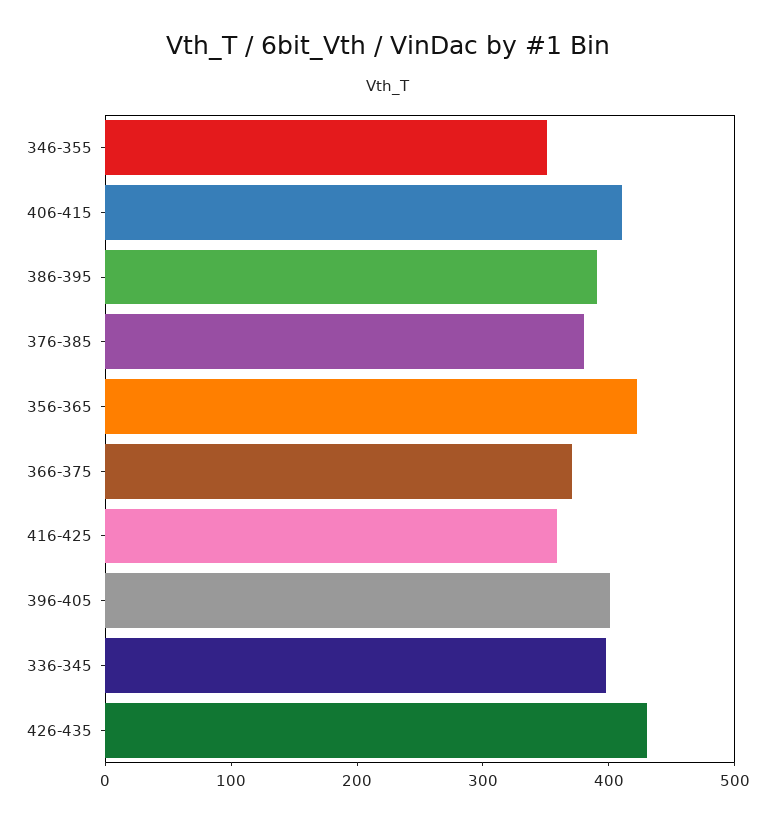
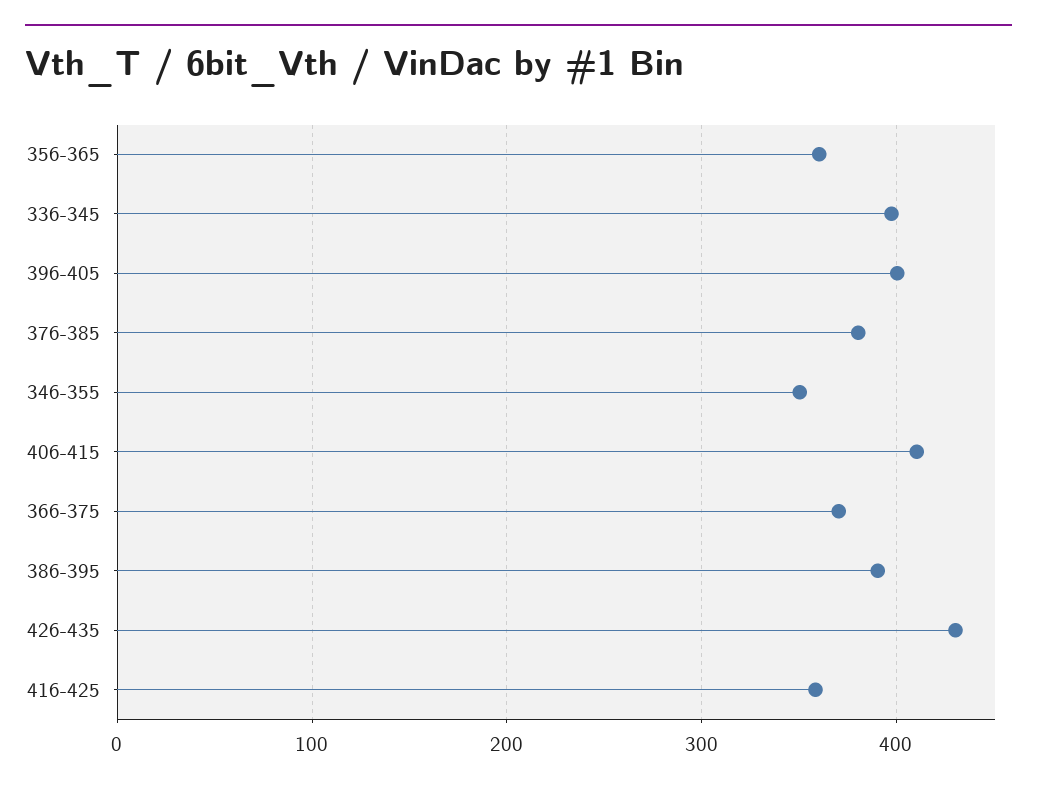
356-365: 420 -> 360

